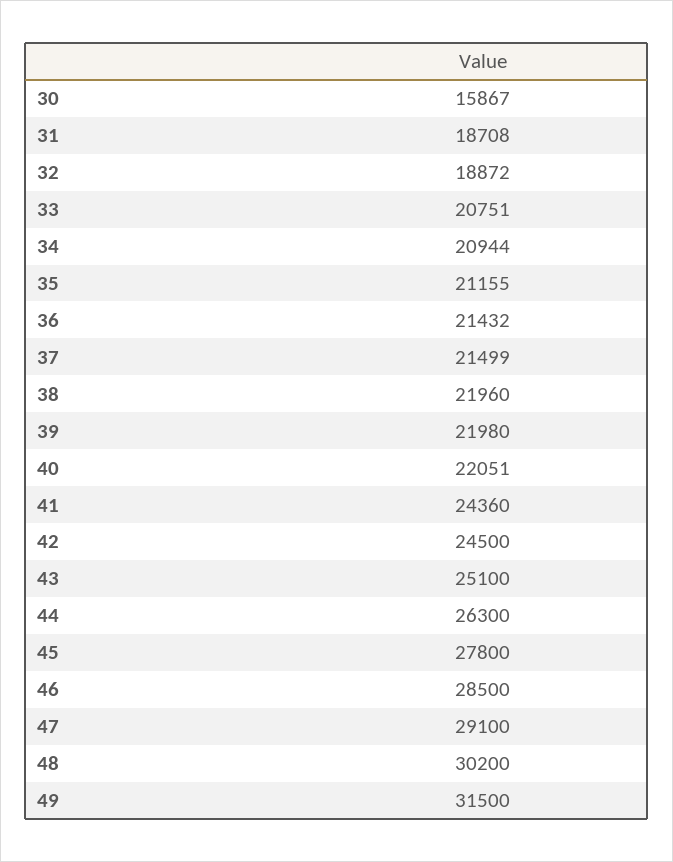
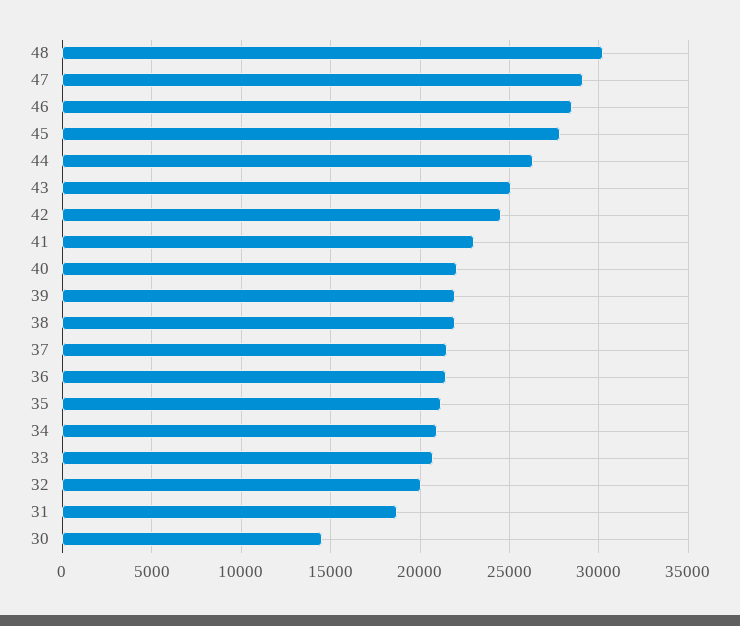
30: 15867 -> 14500
32: 18872 -> 20000
41: 24360 -> 23000
49: 31500 -> none

